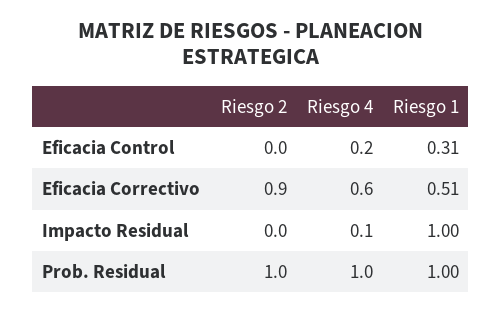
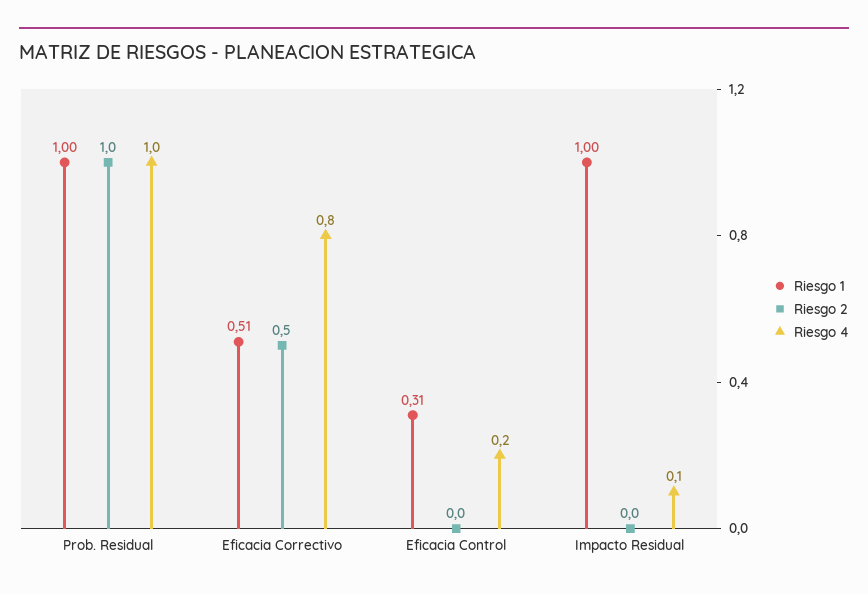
Riesgo 2, Eficacia Correctivo: 0.9 -> 0.5
Riesgo 4, Eficacia Correctivo: 0.6 -> 0.8

